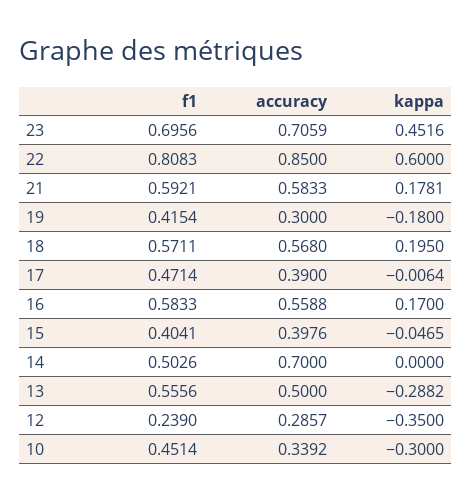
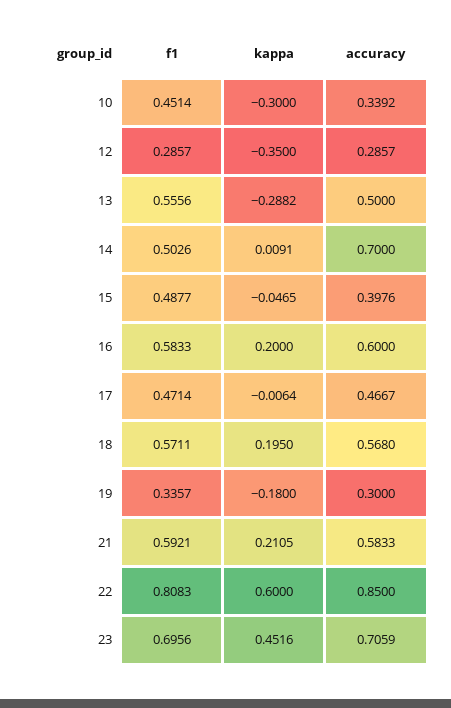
kappa, 21: 0.1781 -> 0.2105
f1, 19: 0.4154 -> 0.3357
accuracy, 17: 0.39 -> 0.4667
accuracy, 16: 0.5588 -> 0.6
kappa, 16: 0.17 -> 0.2
f1, 15: 0.4041 -> 0.4877
kappa, 14: 0 -> 0.0091
f1, 12: 0.239 -> 0.2857

